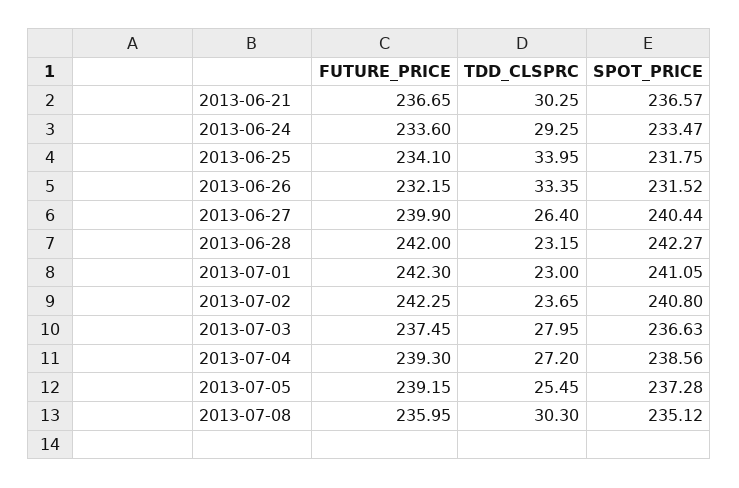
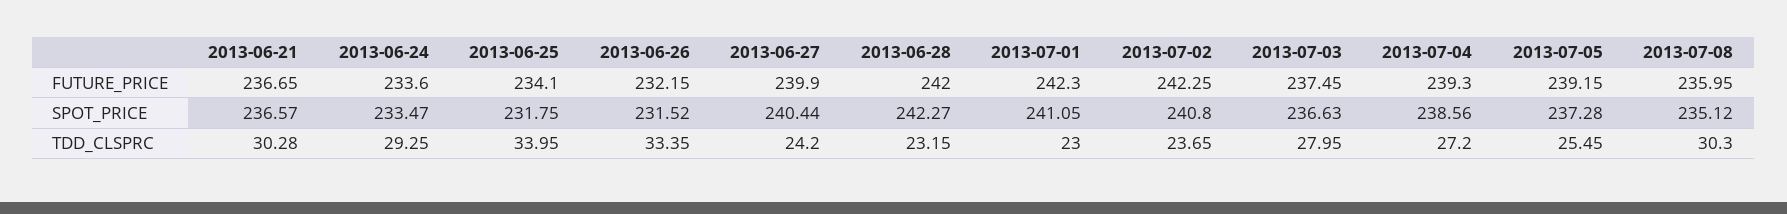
TDD_CLSPRC, 2013-06-21: 30.25 -> 30.28
TDD_CLSPRC, 2013-06-27: 26.4 -> 24.2

